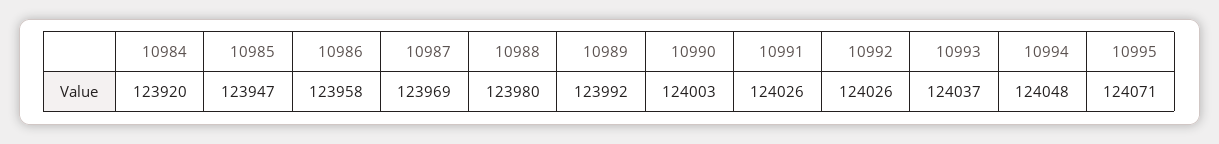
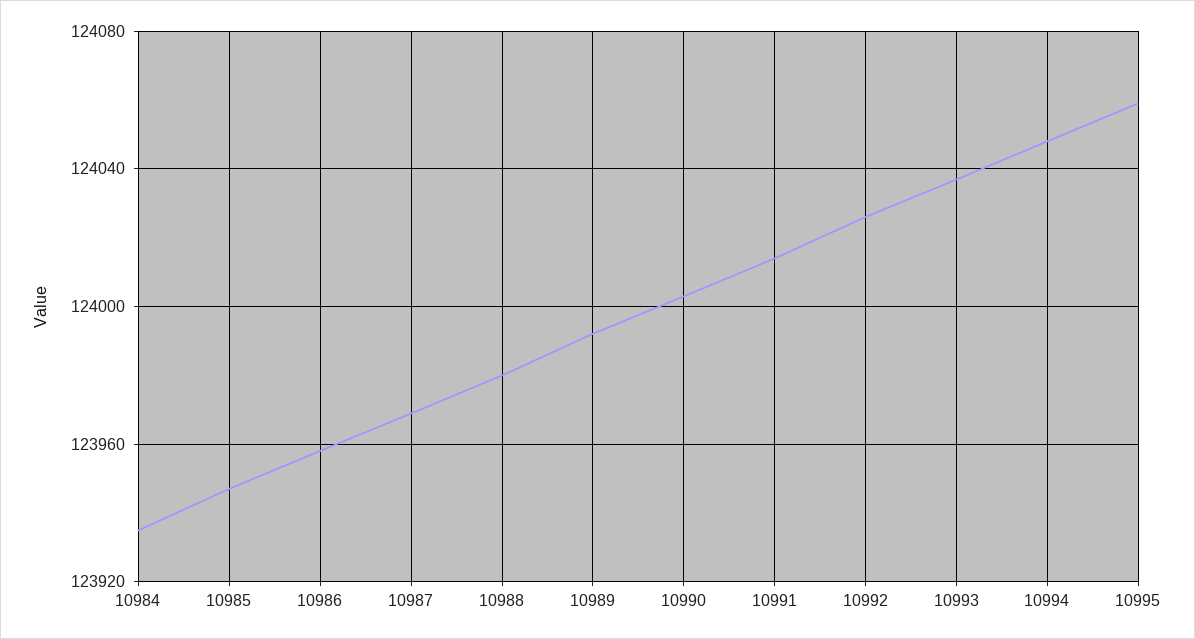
10984: 123920 -> 123935
10991: 124026 -> 124015
10995: 124071 -> 124060

